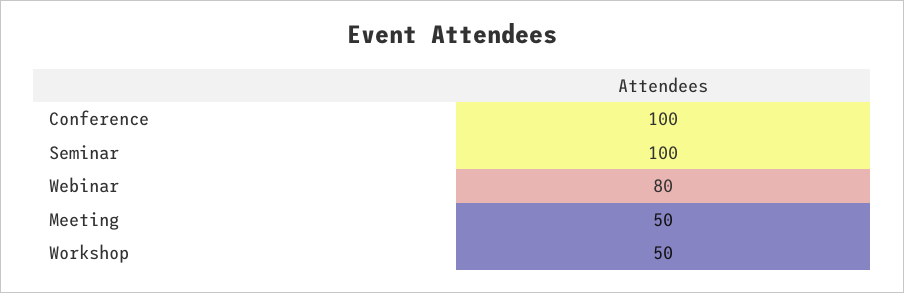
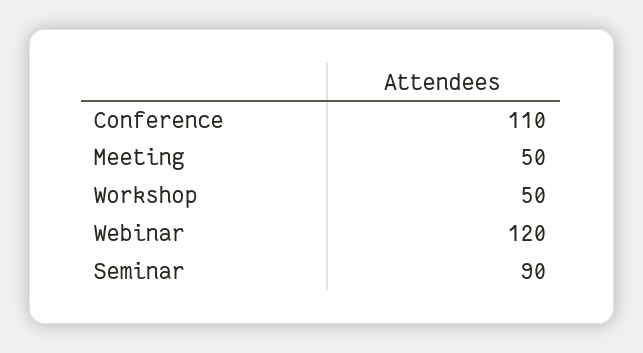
Conference: 100 -> 110
Seminar: 100 -> 90
Webinar: 80 -> 120

